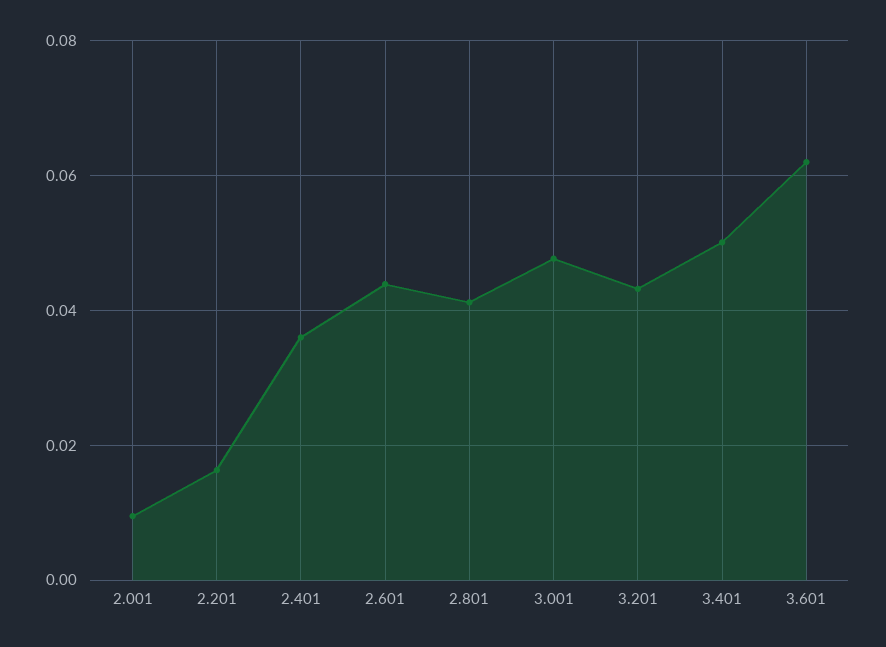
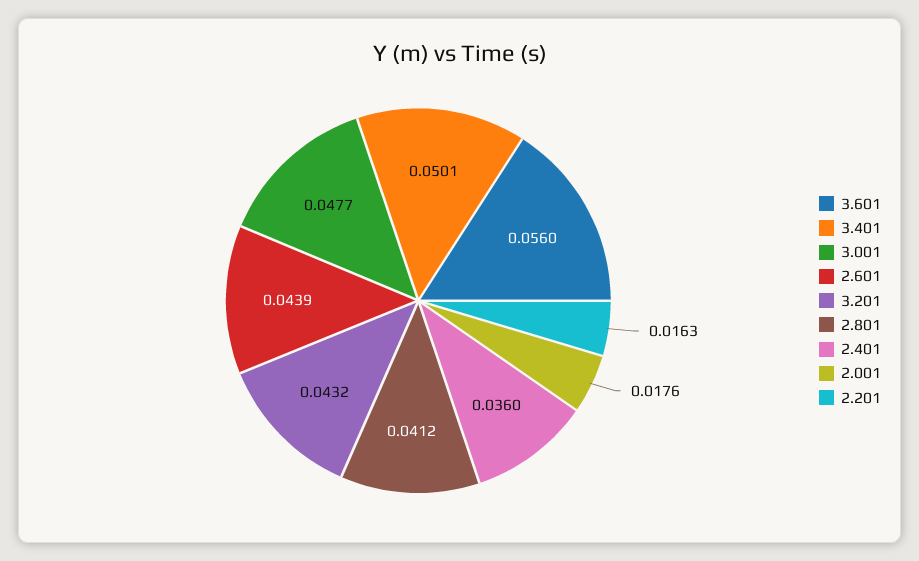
2.001: 0.01 -> 0.0176
3.601: 0.062 -> 0.056

